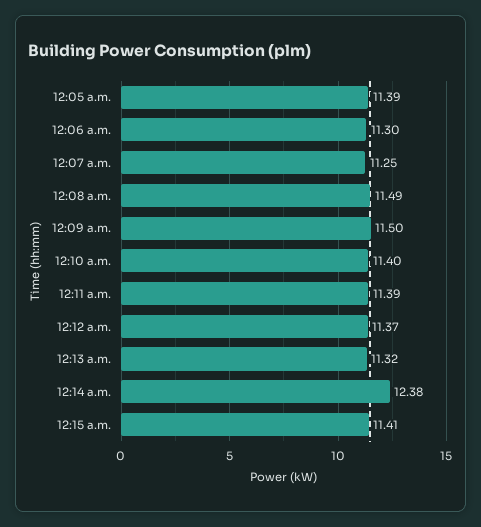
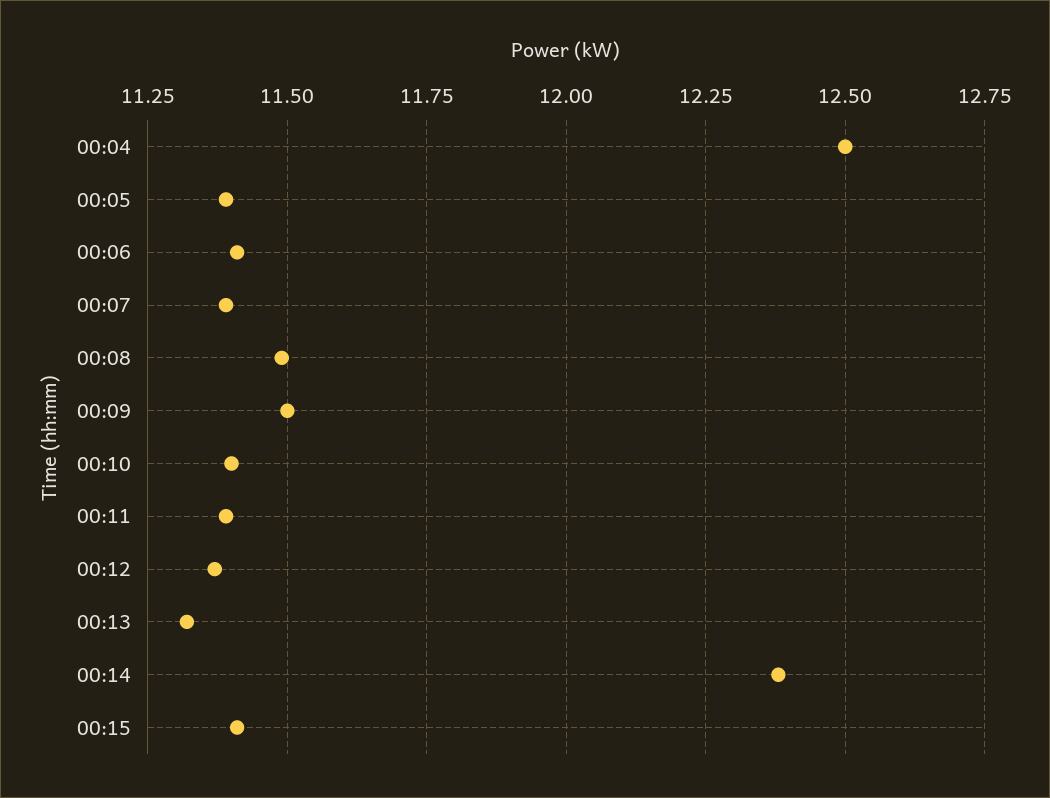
12:06 a.m.: 11.3 -> 11.4
12:07 a.m.: 11.25 -> 11.4
00:04: none -> 12.5

